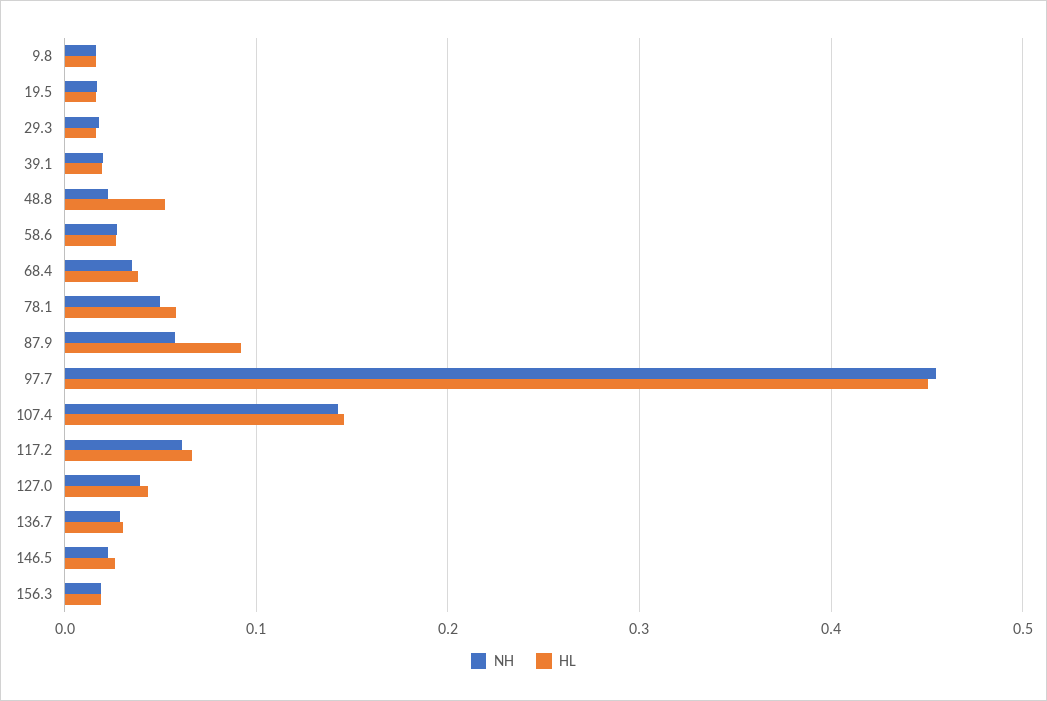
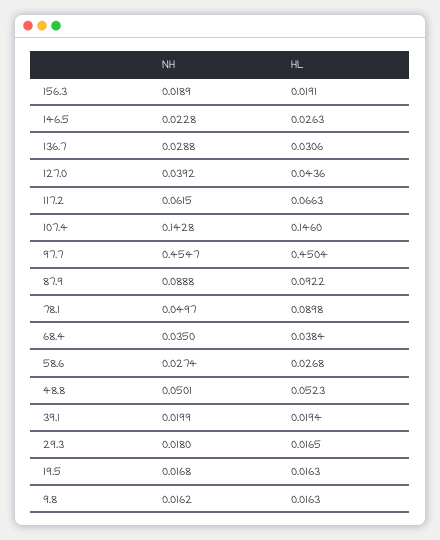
NH, 48.8: 0.02 -> 0.0501
HL, 78.1: 0.06 -> 0.0898
NH, 87.9: 0.06 -> 0.0888

